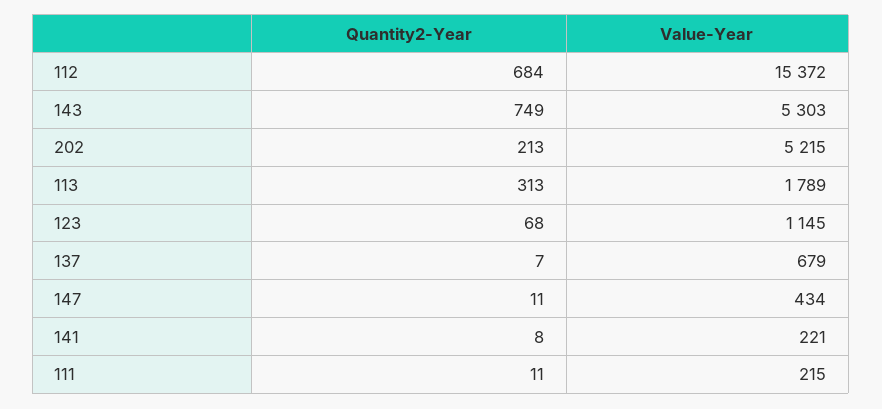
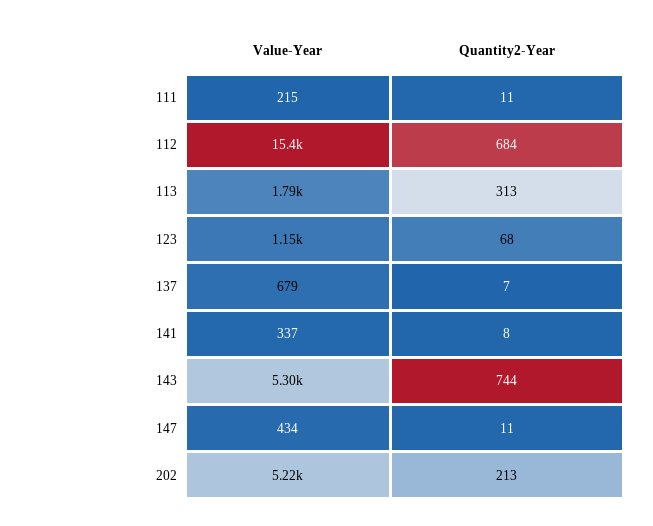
Quantity2-Year, 143: 749 -> 744
Value-Year, 141: 221 -> 337

